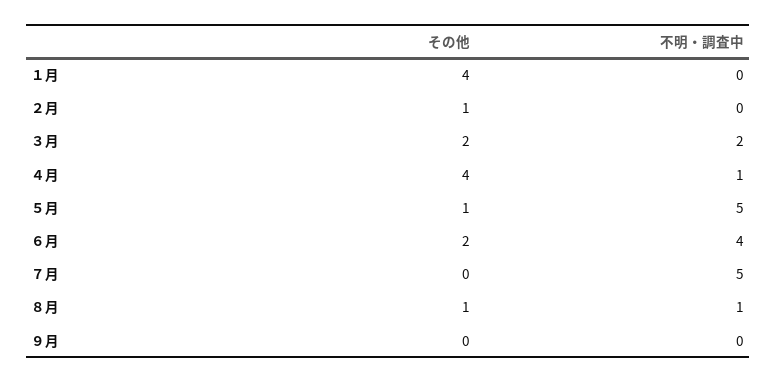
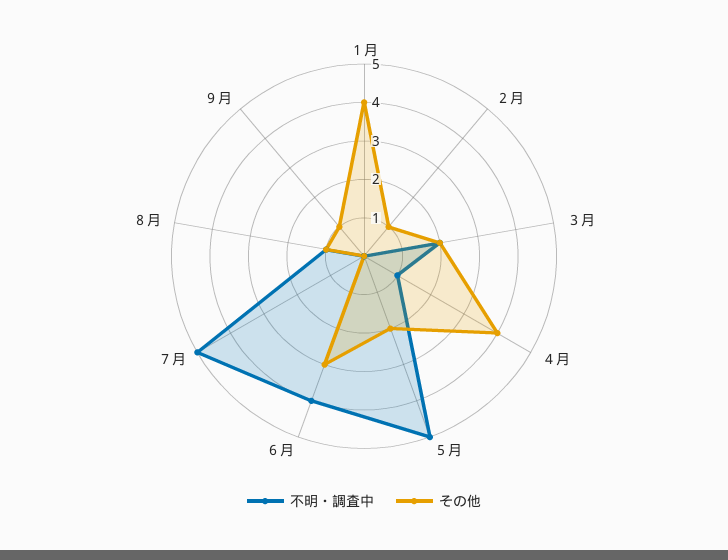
その他, ５月: 1 -> 2
その他, ６月: 2 -> 3
その他, ９月: 0 -> 1

